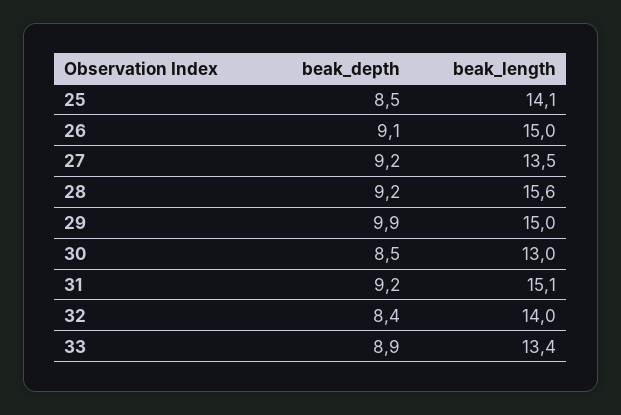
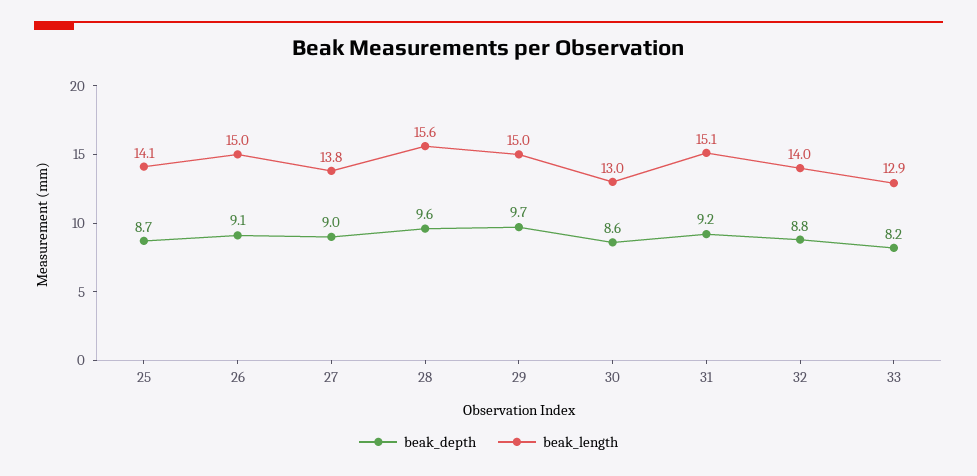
beak_depth, 25: 8.5 -> 8.7
beak_depth, 27: 9.2 -> 9
beak_length, 27: 13.5 -> 13.8
beak_depth, 28: 9.2 -> 9.6
beak_depth, 29: 9.9 -> 9.7
beak_depth, 30: 8.5 -> 8.6
beak_depth, 32: 8.4 -> 8.8
beak_depth, 33: 8.9 -> 8.2
beak_length, 33: 13.4 -> 12.9

